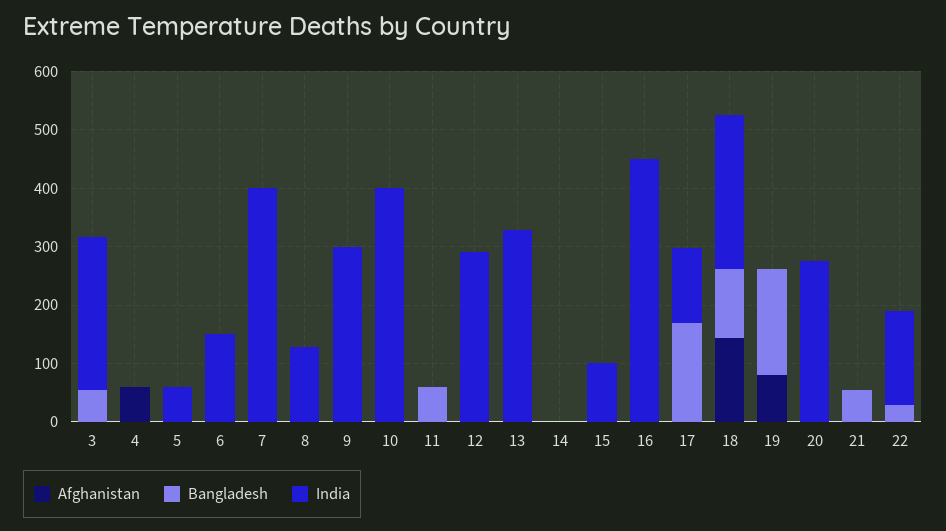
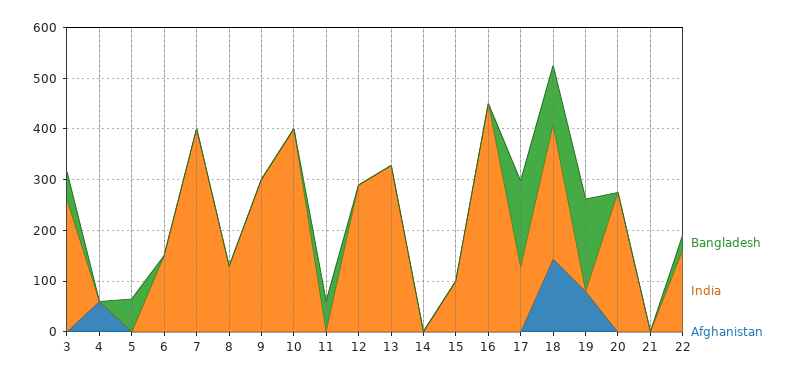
Bangladesh, 5: 0 -> 60
India, 5: 60 -> 0
Bangladesh, 21: 60 -> 0

